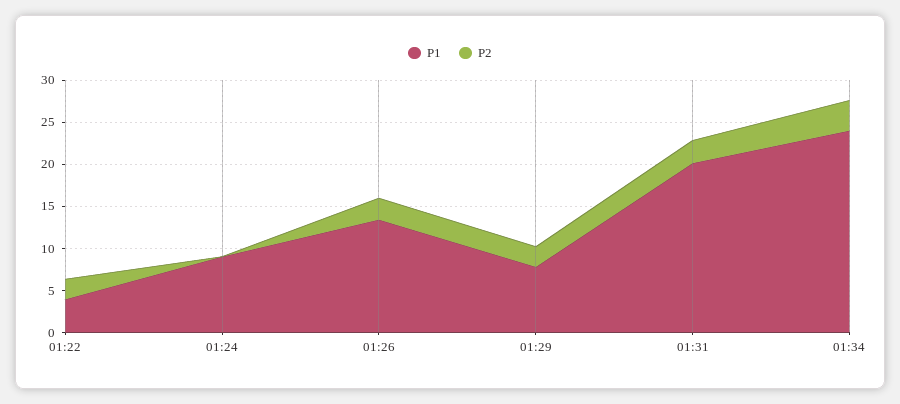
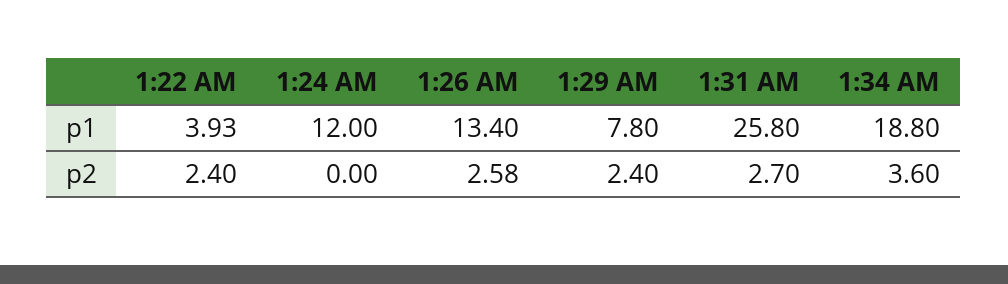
P1, 01:24: 9 -> 12
P1, 01:31: 20 -> 25.8
P1, 01:34: 24 -> 18.8

